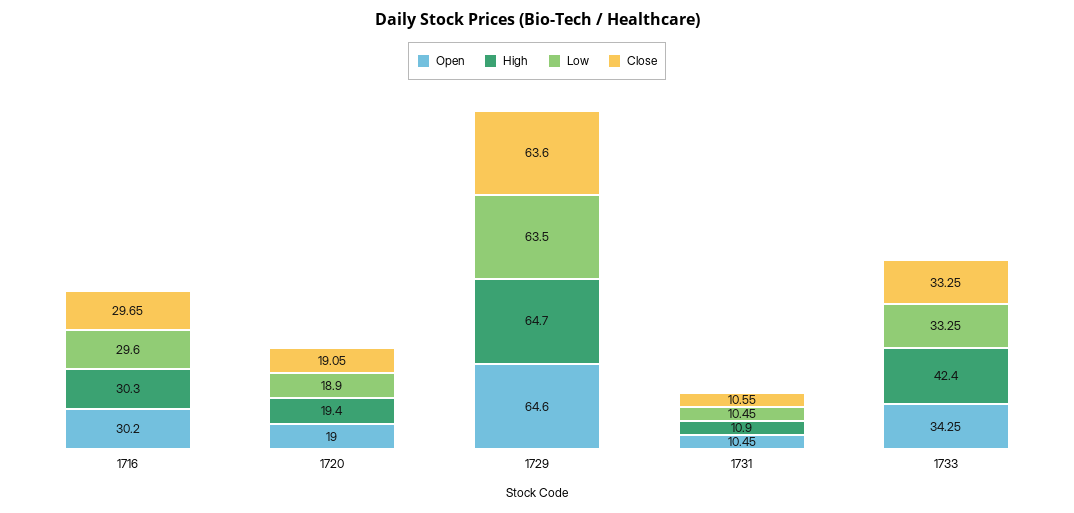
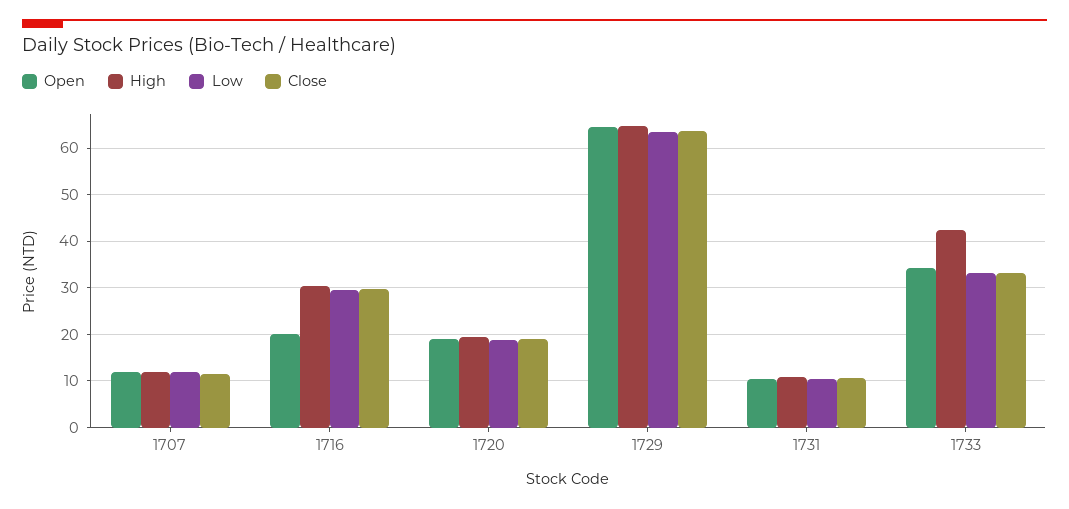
Open, 1716: 30.2 -> 20
Open, 1707: none -> 12
High, 1707: none -> 12
Low, 1707: none -> 12
Close, 1707: none -> 12

